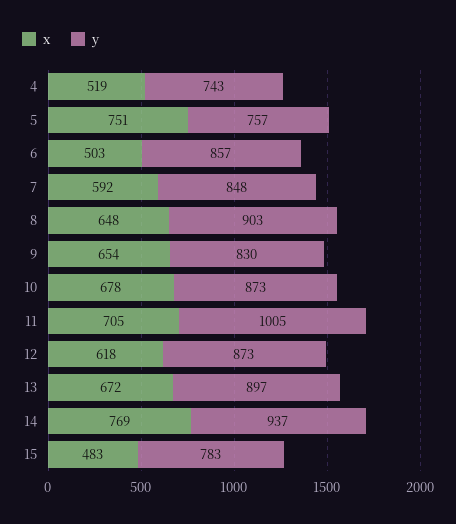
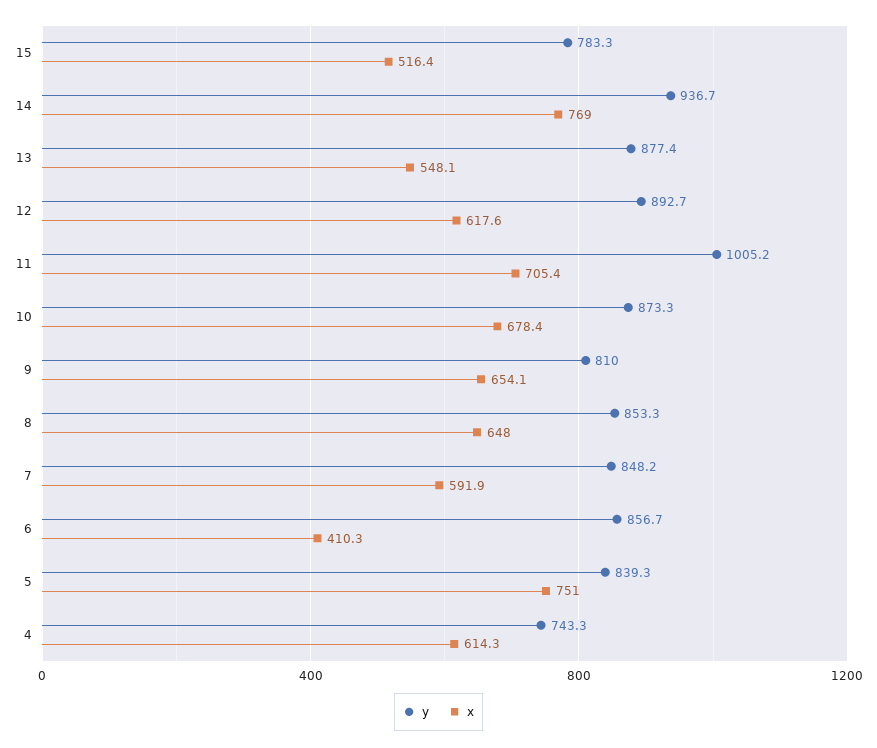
x, 4: 519 -> 614.3
y, 5: 757 -> 839.3
x, 6: 503 -> 410.3
y, 8: 903 -> 853.3
y, 9: 830 -> 810
y, 12: 873 -> 892.7
x, 13: 672 -> 548.1
y, 13: 897 -> 877.4
x, 15: 483 -> 516.4

